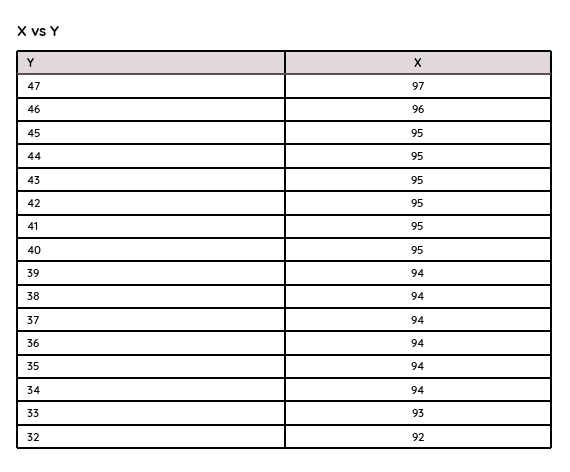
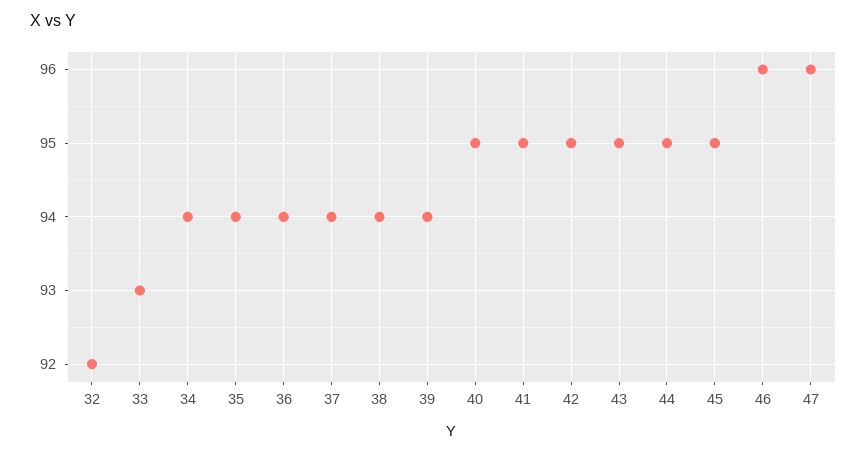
47: 97 -> 96

